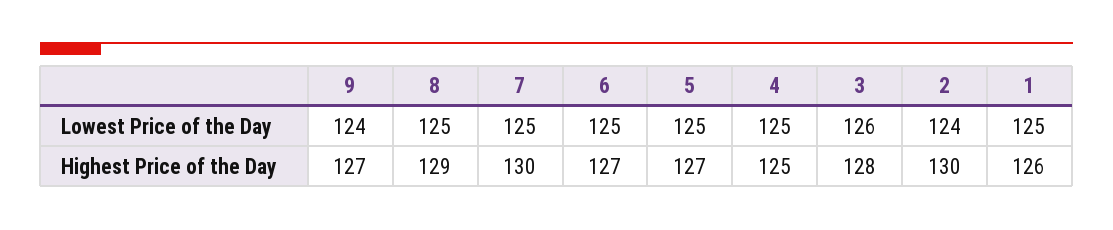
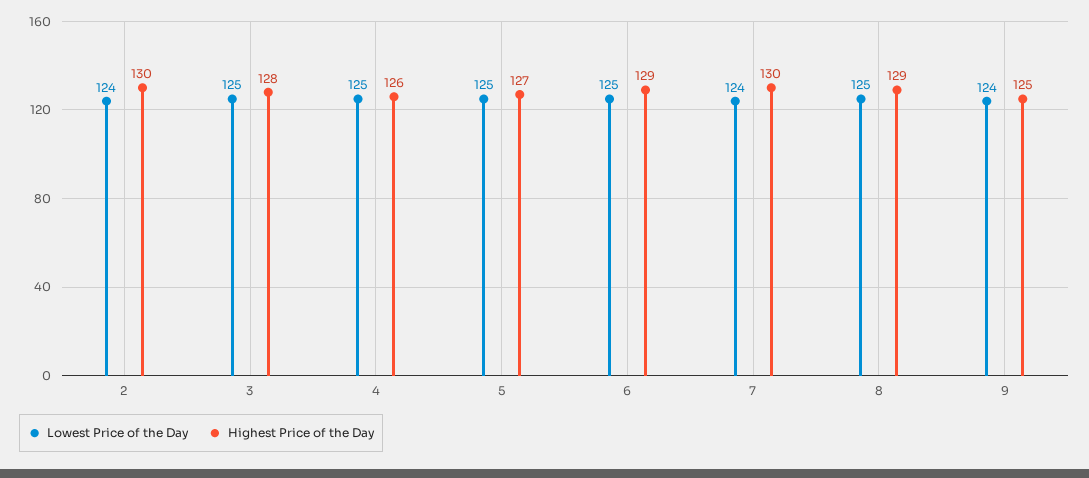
Lowest Price of the Day, 7: 125 -> 124
Lowest Price of the Day, 3: 126 -> 125
Lowest Price of the Day, 1: 125 -> none
Highest Price of the Day, 9: 127 -> 125
Highest Price of the Day, 6: 127 -> 129
Highest Price of the Day, 4: 125 -> 126
Highest Price of the Day, 1: 126 -> none

